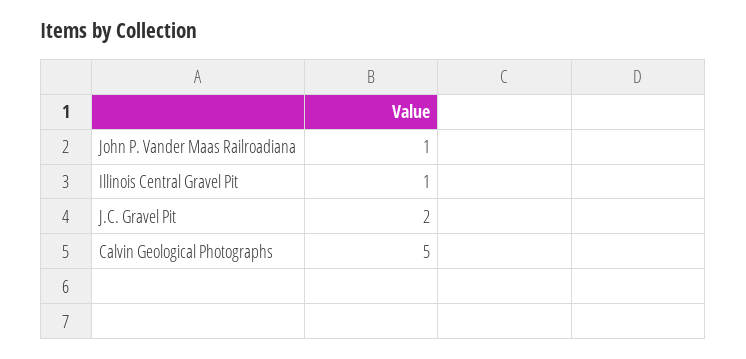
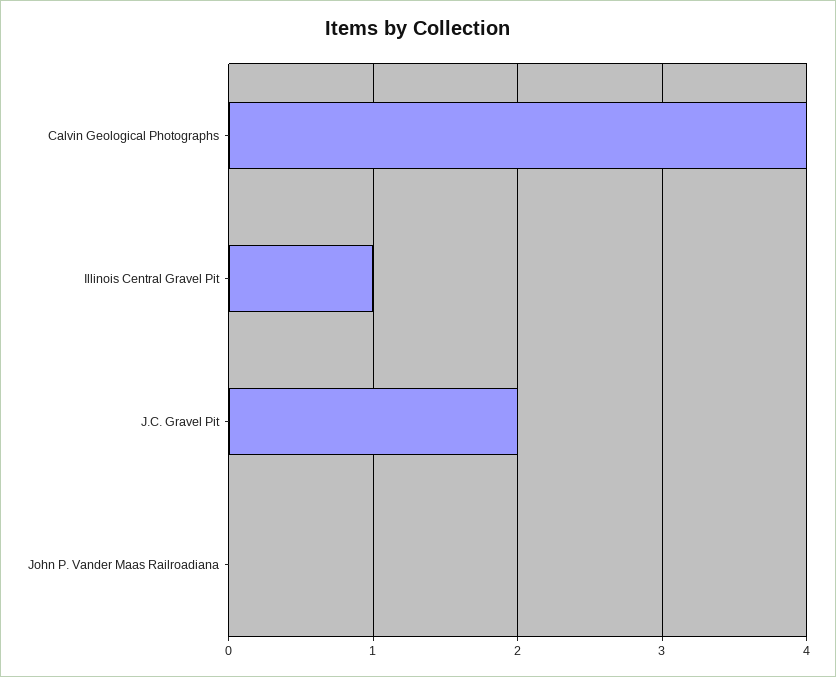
John P. Vander Maas Railroadiana: 1 -> 0
Calvin Geological Photographs: 5 -> 4

